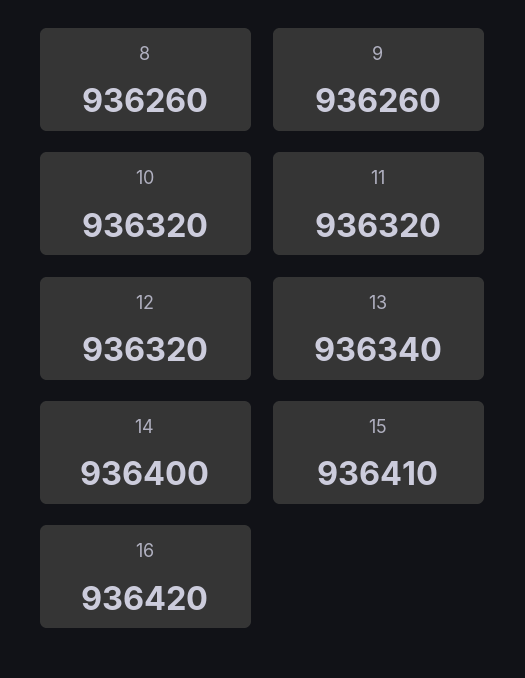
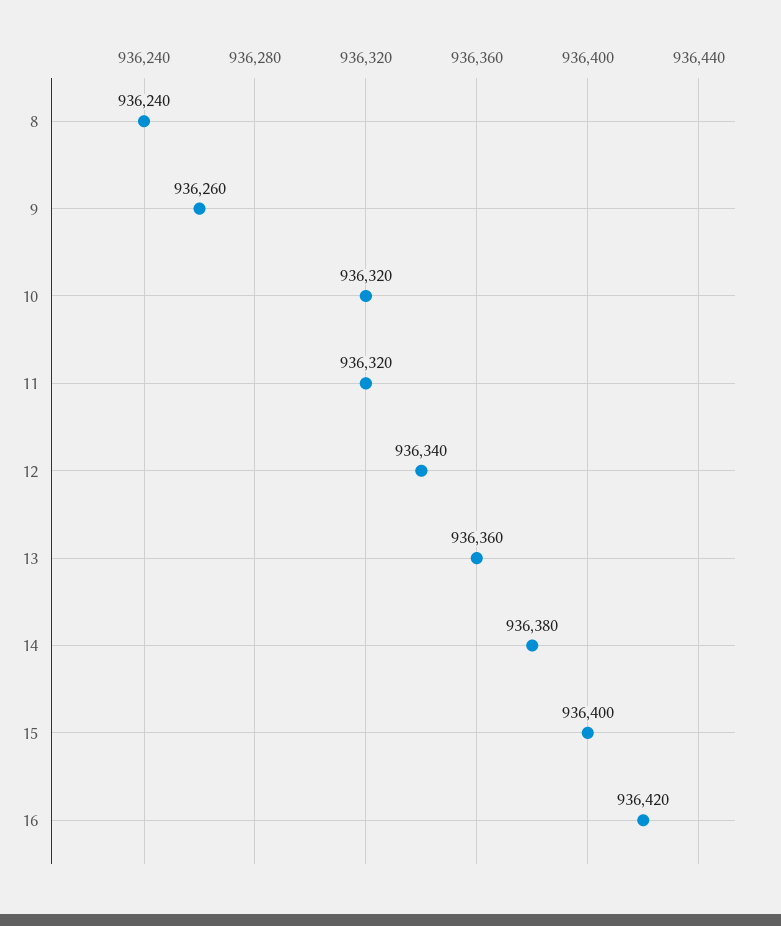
8: 936260 -> 936240
12: 936320 -> 936340
13: 936340 -> 936360
14: 936400 -> 936380
15: 936410 -> 936400

